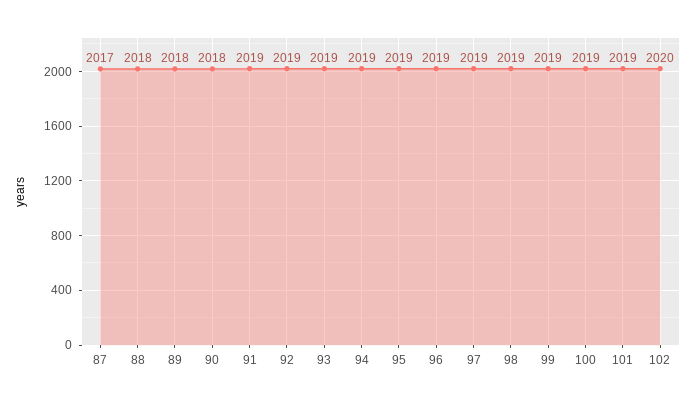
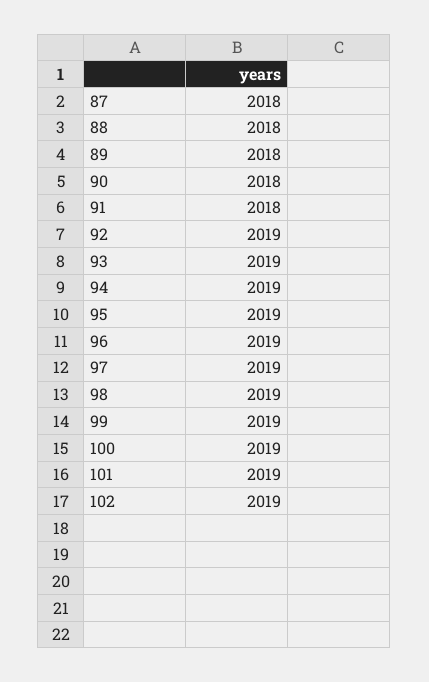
87: 2017 -> 2018
91: 2019 -> 2018
102: 2020 -> 2019

